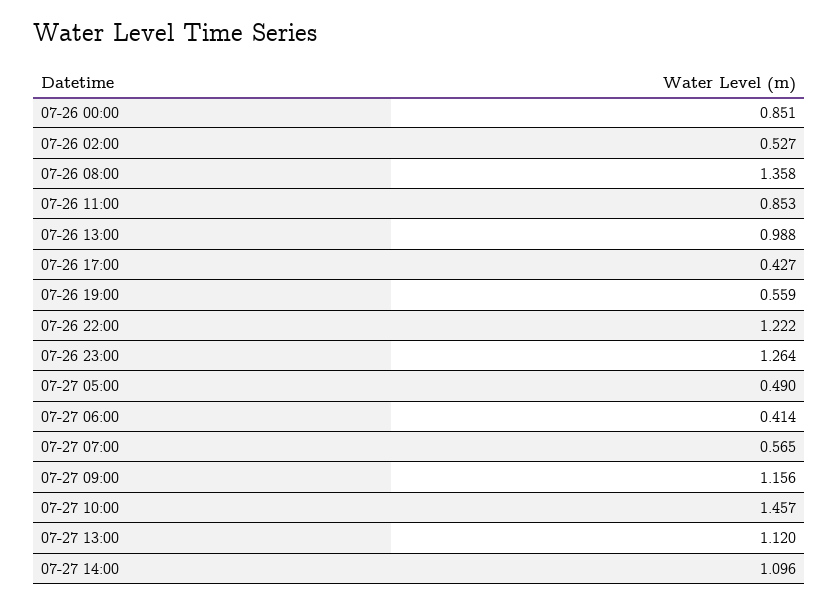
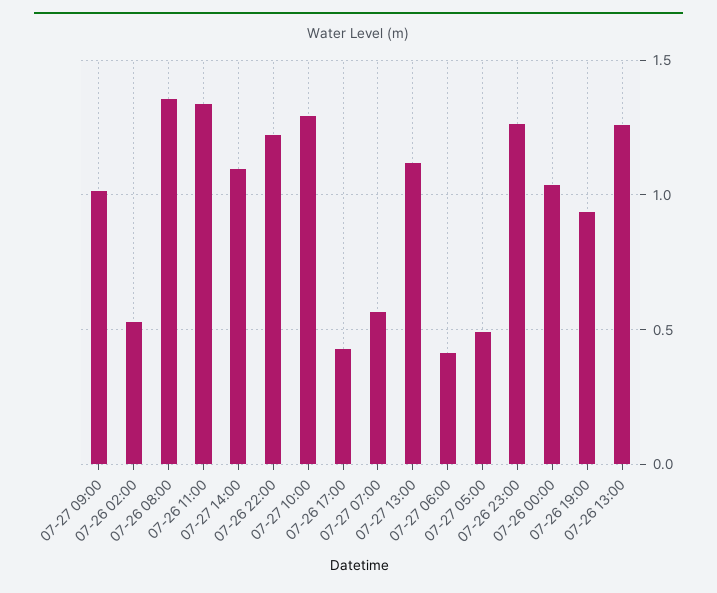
07-26 00:00: 0.851 -> 1.05
07-26 11:00: 0.853 -> 1.35
07-26 13:00: 0.988 -> 1.25
07-26 19:00: 0.559 -> 0.95
07-27 09:00: 1.156 -> 1
07-27 10:00: 1.457 -> 1.3

